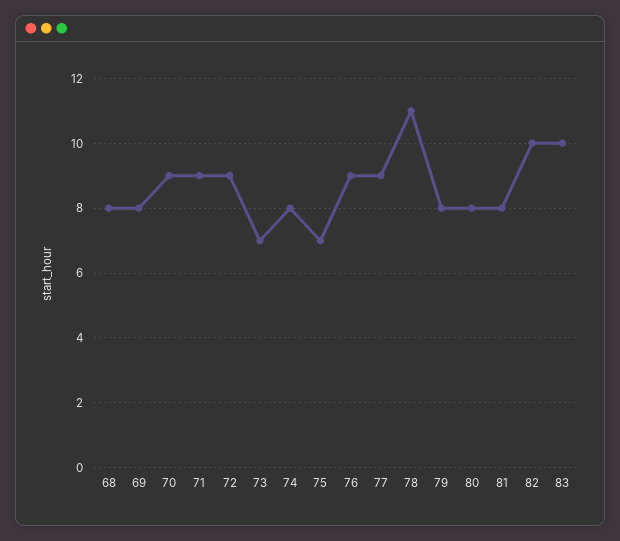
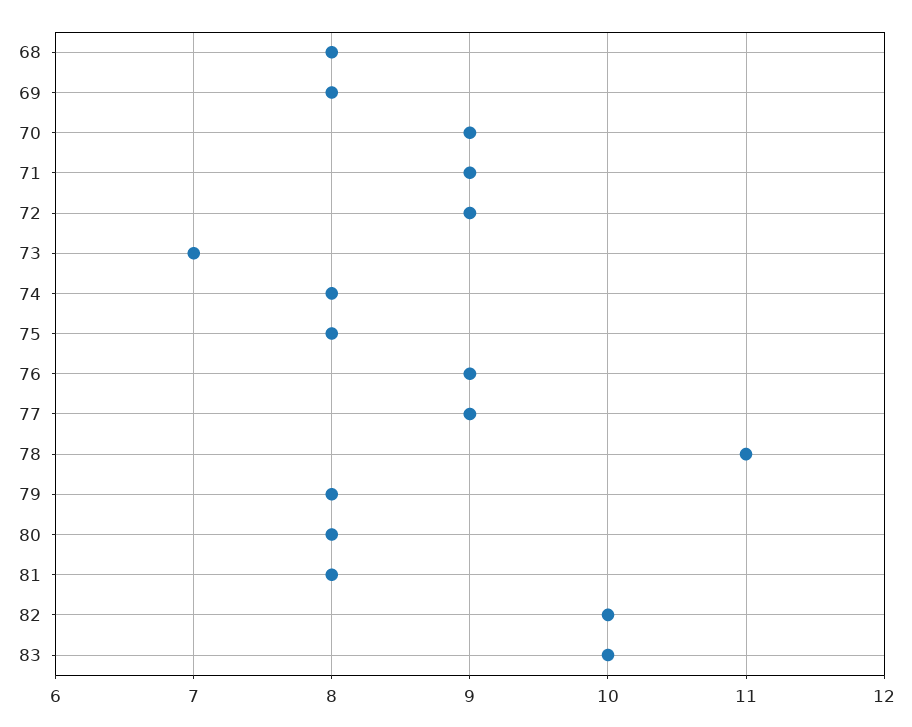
75: 7 -> 8

